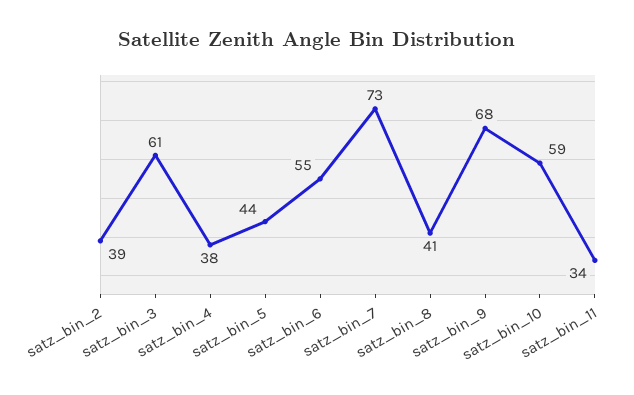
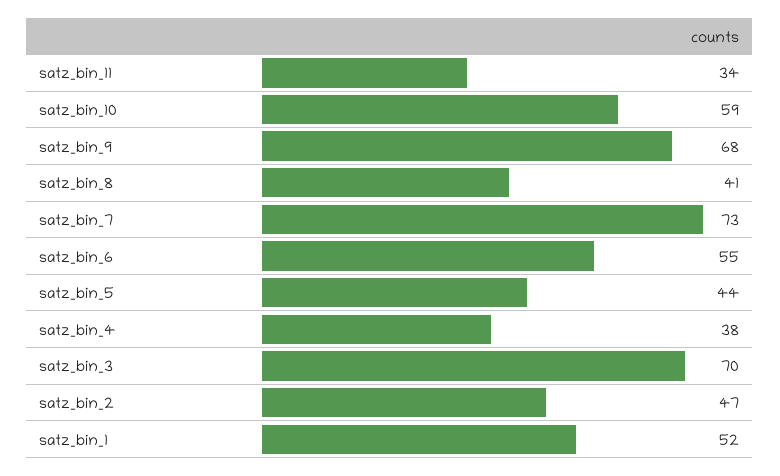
satz_bin_2: 39 -> 47
satz_bin_3: 61 -> 70
satz_bin_1: none -> 52

